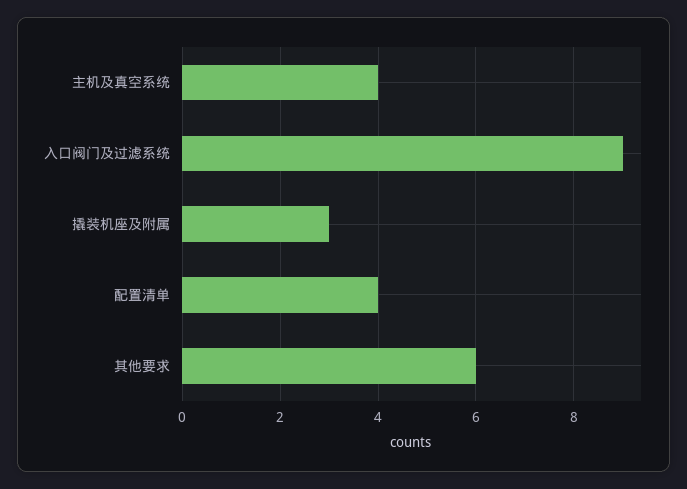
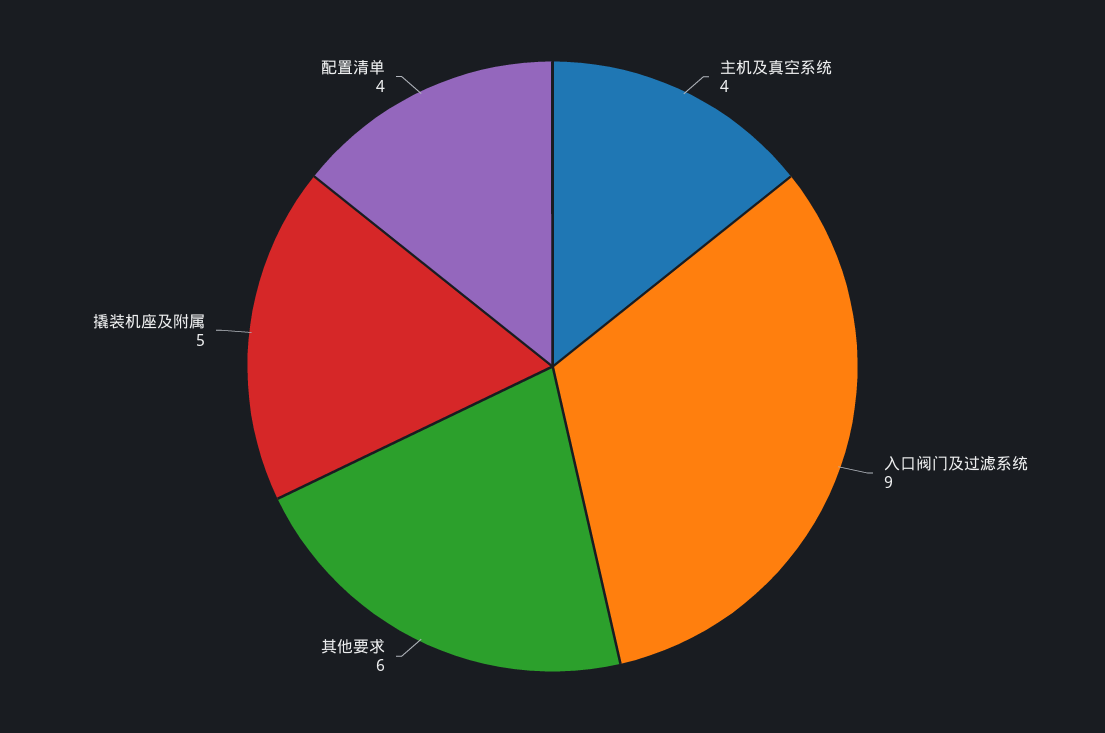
撬装机座及附属: 3 -> 5

